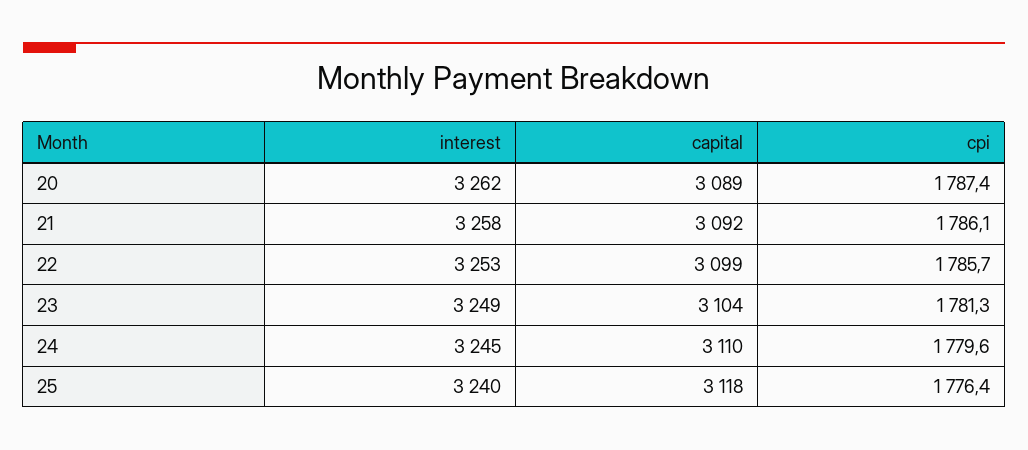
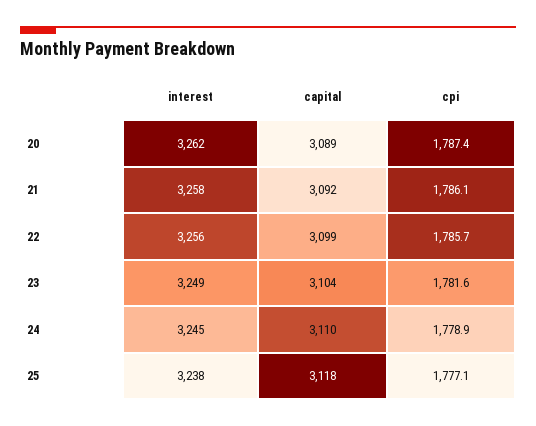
interest, 22: 3253 -> 3256
cpi, 23: 1781.3 -> 1781.6
cpi, 24: 1779.6 -> 1778.9
interest, 25: 3240 -> 3238
cpi, 25: 1776.4 -> 1777.1

